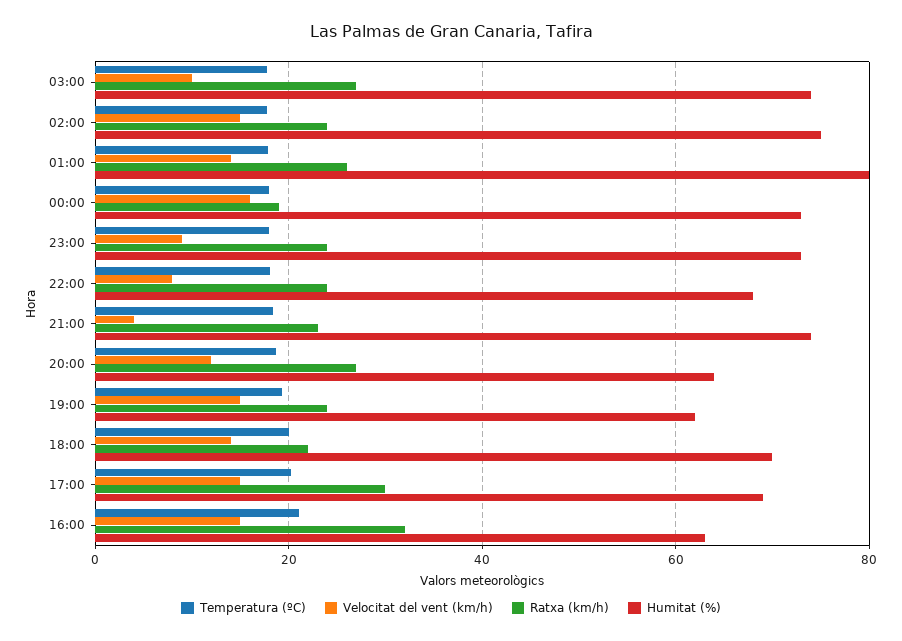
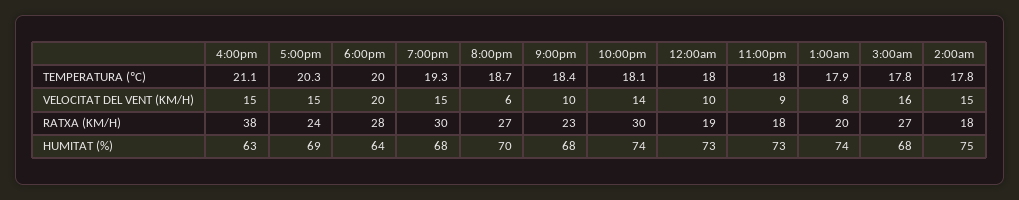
Velocitat del vent (km/h), 03:00: 10 -> 16
Humitat (%), 03:00: 74 -> 68
Ratxa (km/h), 02:00: 24 -> 18
Velocitat del vent (km/h), 01:00: 14 -> 8
Ratxa (km/h), 01:00: 26 -> 20
Humitat (%), 01:00: 80 -> 74
Velocitat del vent (km/h), 00:00: 16 -> 10
Ratxa (km/h), 23:00: 24 -> 18
Velocitat del vent (km/h), 22:00: 8 -> 14
Ratxa (km/h), 22:00: 24 -> 30
Humitat (%), 22:00: 68 -> 74
Velocitat del vent (km/h), 21:00: 4 -> 10
Humitat (%), 21:00: 74 -> 68
Velocitat del vent (km/h), 20:00: 12 -> 6
Humitat (%), 20:00: 64 -> 70
Ratxa (km/h), 19:00: 24 -> 30
Humitat (%), 19:00: 62 -> 68
Velocitat del vent (km/h), 18:00: 14 -> 20
Ratxa (km/h), 18:00: 22 -> 28
Humitat (%), 18:00: 70 -> 64
Ratxa (km/h), 17:00: 30 -> 24
Ratxa (km/h), 16:00: 32 -> 38

